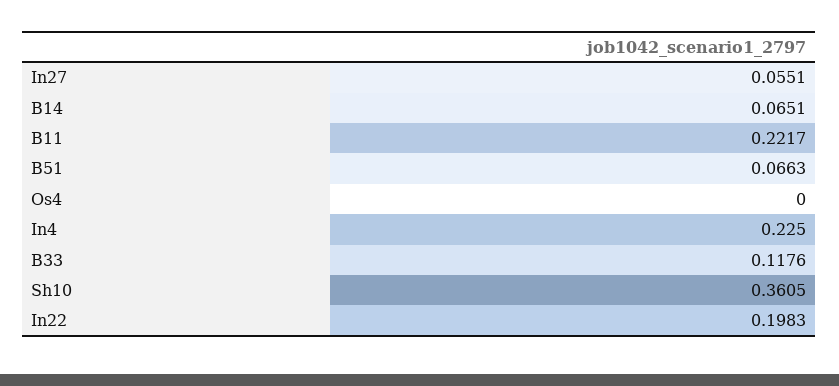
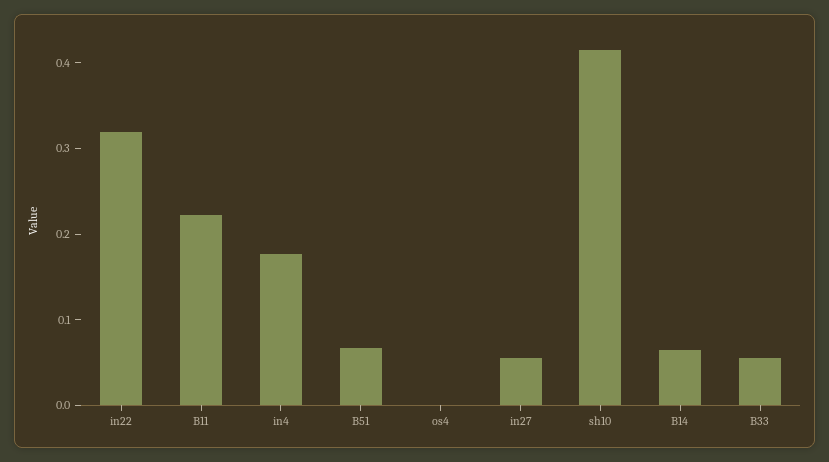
In4: 0.225 -> 0.18
B33: 0.1176 -> 0.06
Sh10: 0.3605 -> 0.42
In22: 0.1983 -> 0.32

